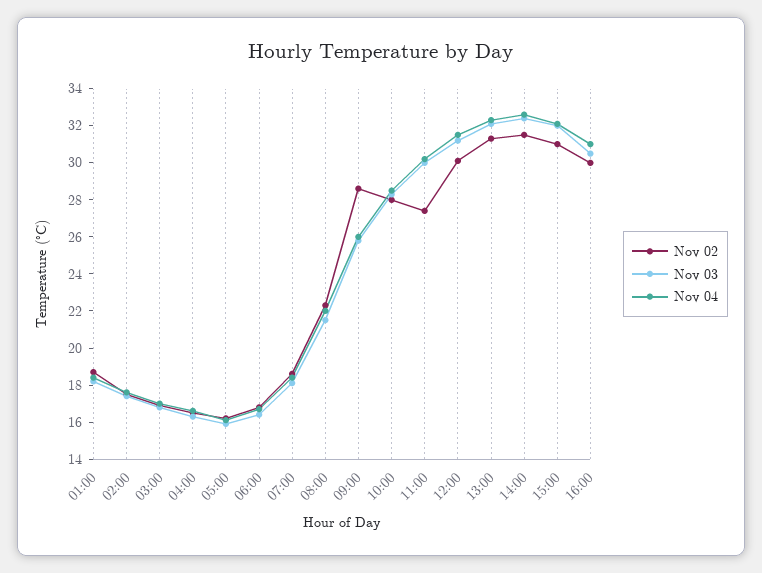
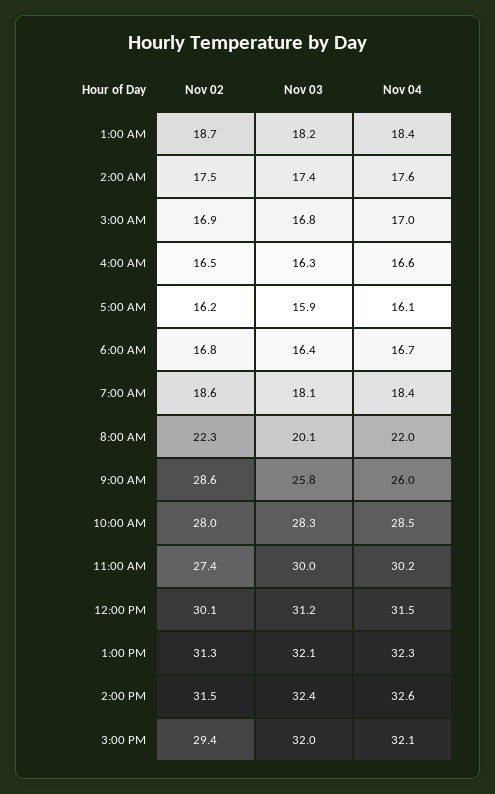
Nov 03, 08:00: 21.5 -> 20.1
Nov 02, 15:00: 31 -> 29.4
Nov 02, 16:00: 30 -> none
Nov 03, 16:00: 30.5 -> none
Nov 04, 16:00: 31 -> none

